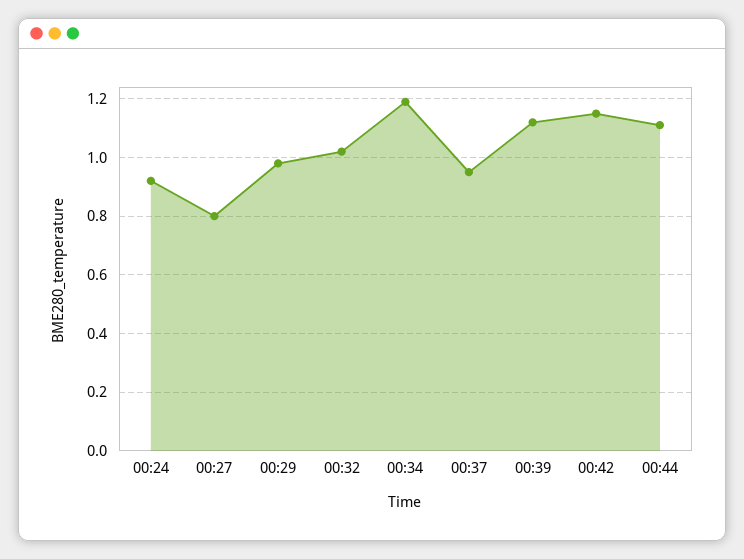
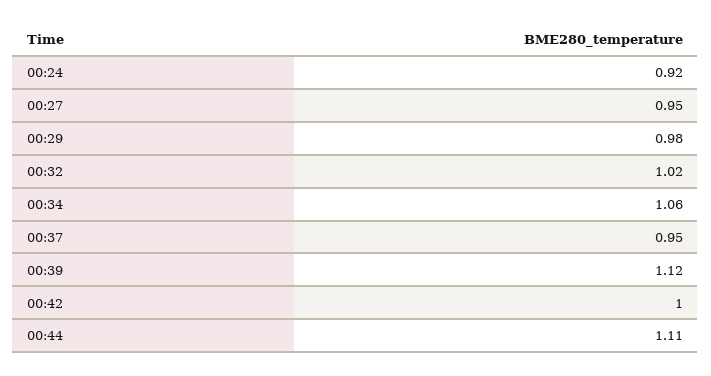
00:27: 0.8 -> 0.95
00:34: 1.2 -> 1.06
00:42: 1.15 -> 1

